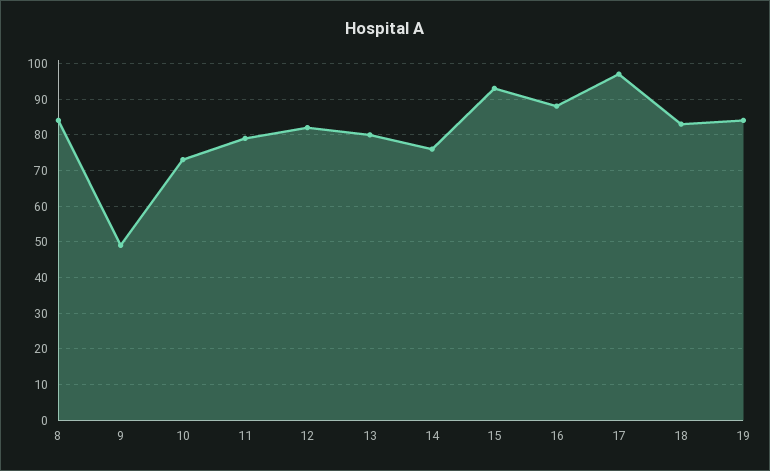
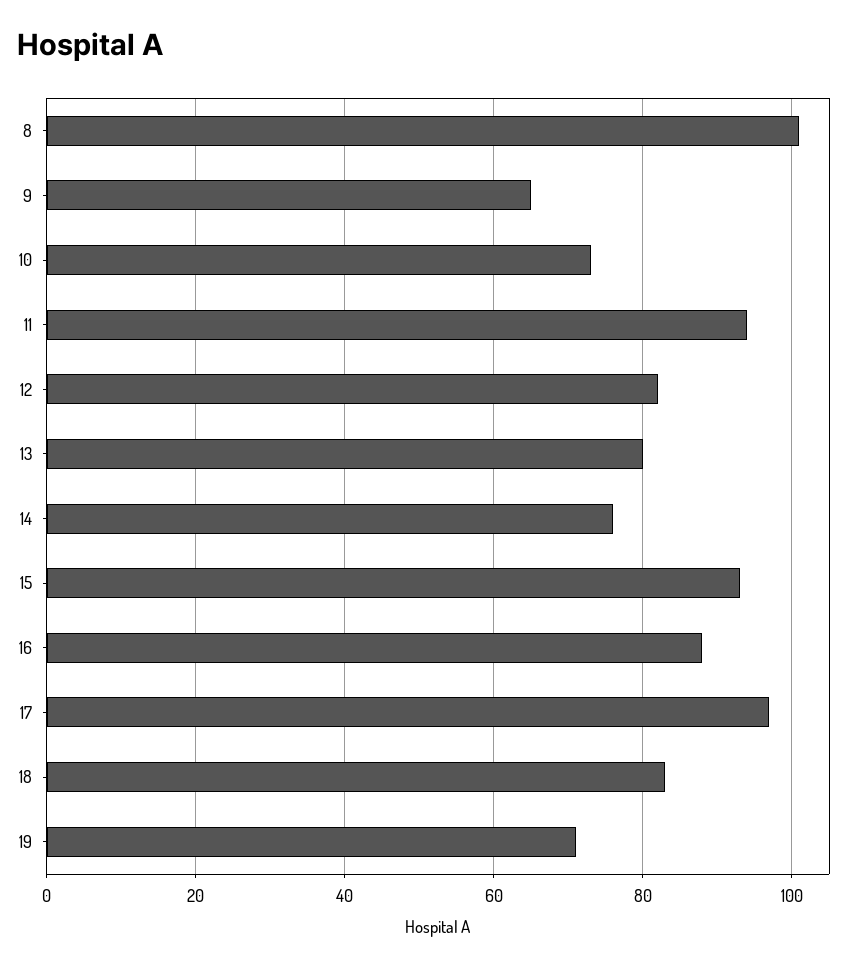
8: 85 -> 100
9: 50 -> 65
11: 80 -> 95
19: 85 -> 70

